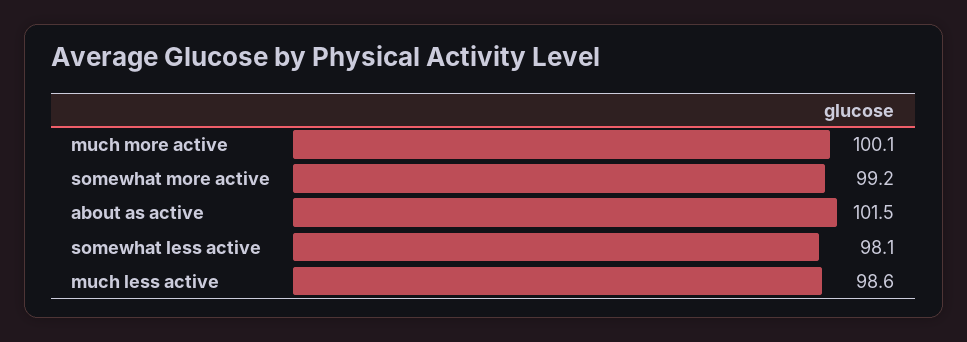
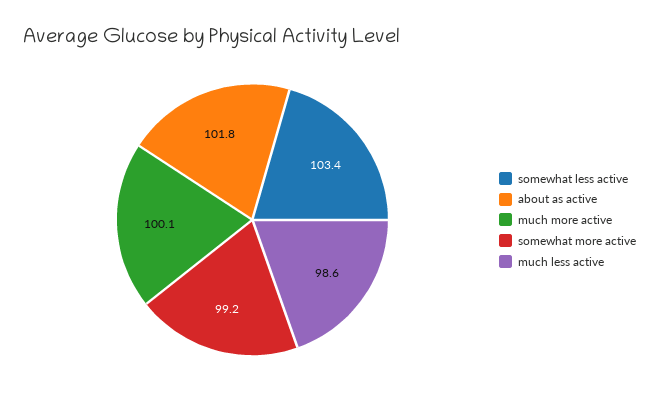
about as active: 101.5 -> 101.8
somewhat less active: 98.1 -> 103.4

